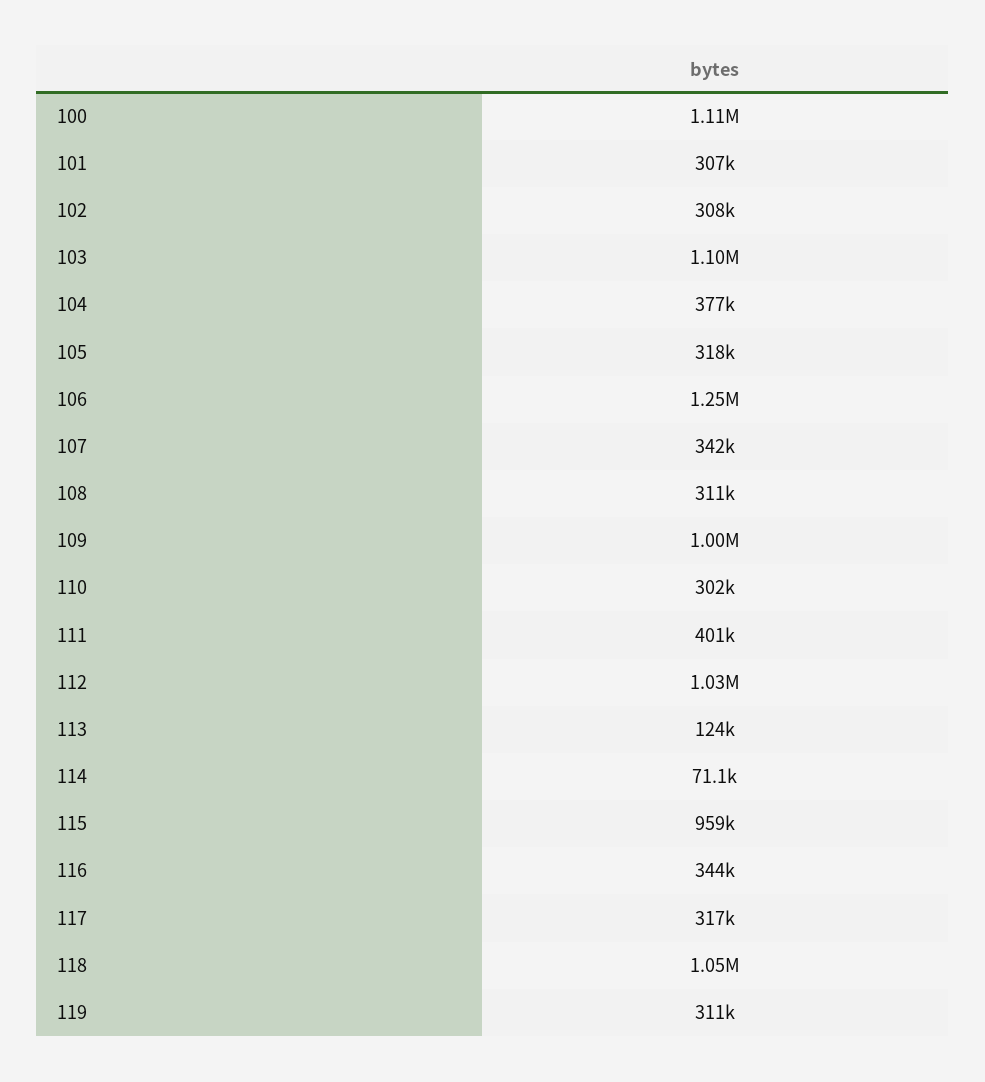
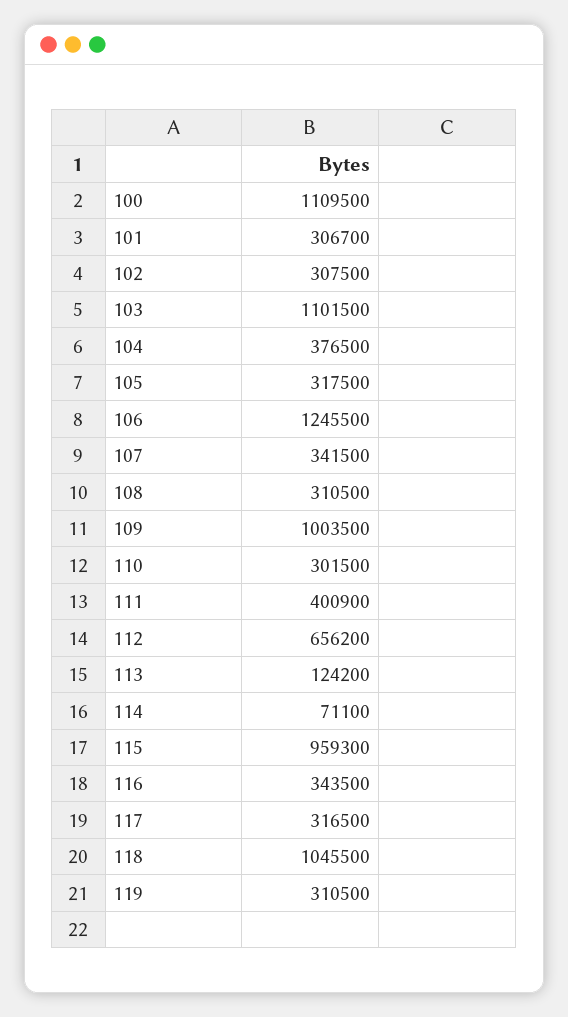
112: 1030000 -> 656200

